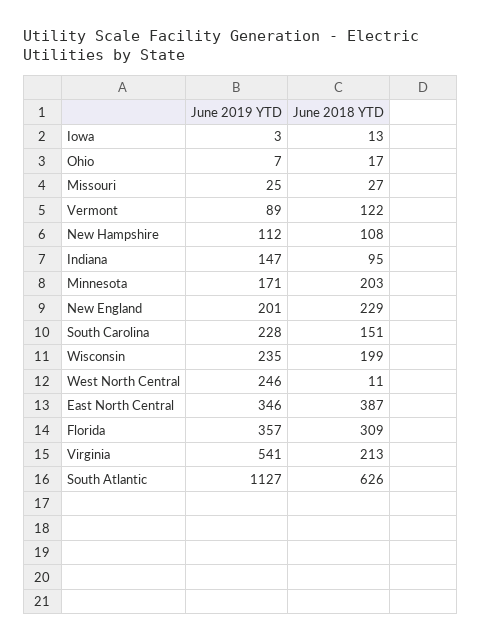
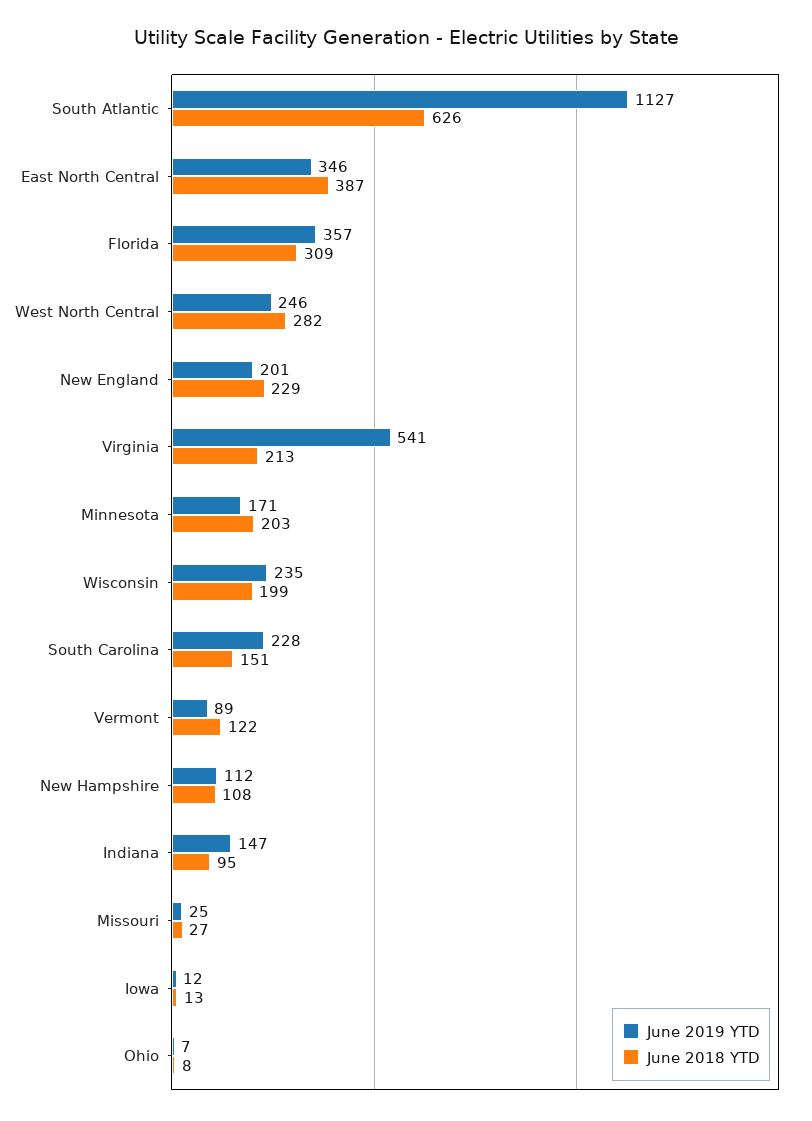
June 2019 YTD, Iowa: 3 -> 12
June 2018 YTD, Ohio: 17 -> 8
June 2018 YTD, West North Central: 11 -> 282

